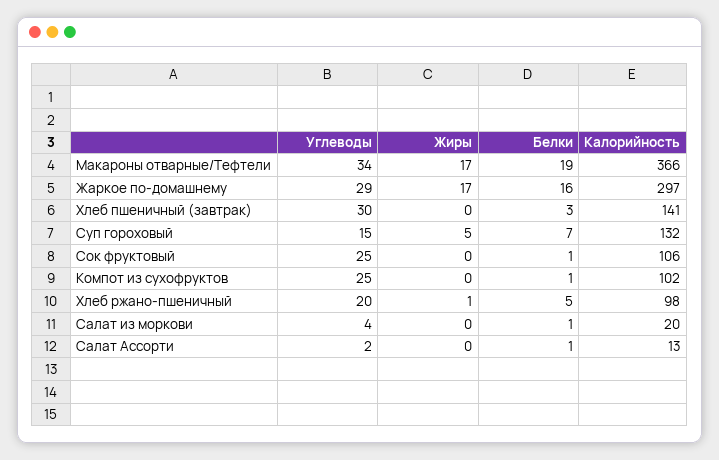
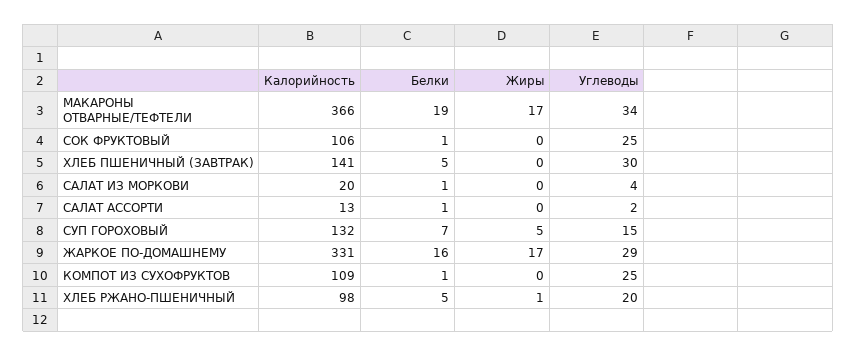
Калорийность, Жаркое по-домашнему: 297 -> 331
Белки, Хлеб пшеничный (завтрак): 3 -> 5
Калорийность, Компот из сухофруктов: 102 -> 109

